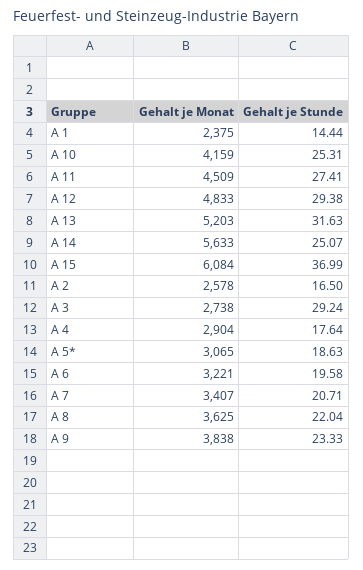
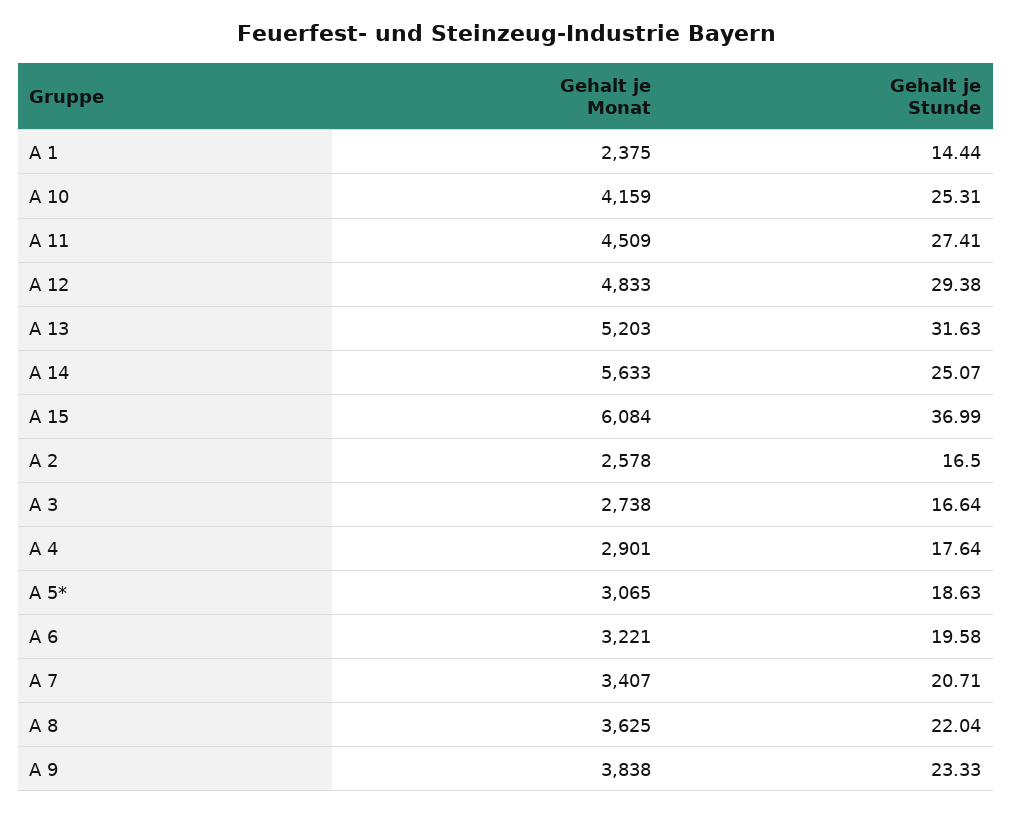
Gehalt je Stunde, A 3: 29.24 -> 16.64
Gehalt je Monat, A 4: 2904 -> 2901

